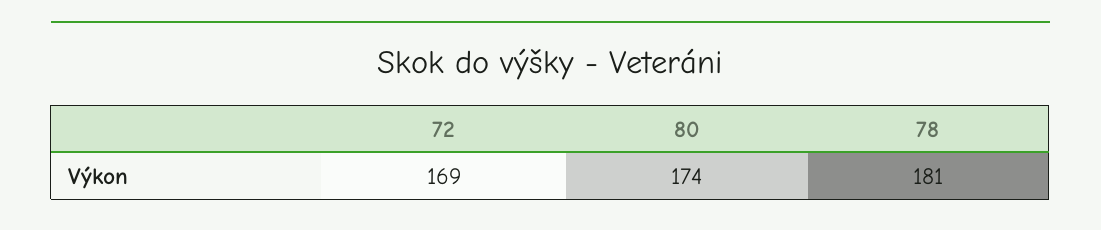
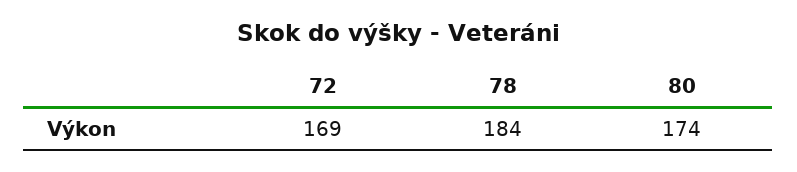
78: 181 -> 184

